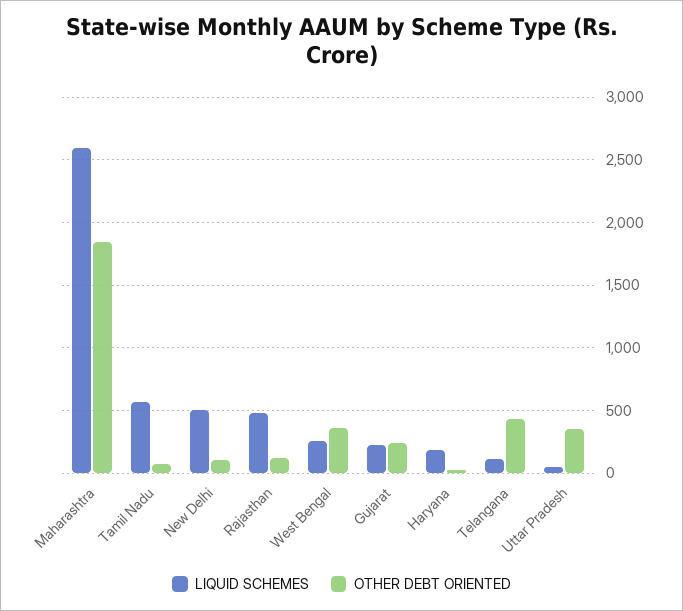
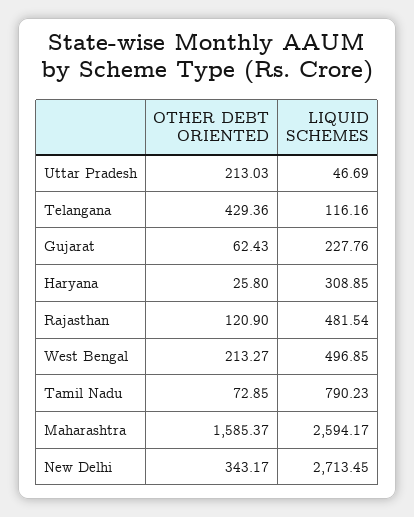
OTHER DEBT ORIENTED, Maharashtra: 1850 -> 1585.37
LIQUID SCHEMES, Tamil Nadu: 550 -> 790.23
LIQUID SCHEMES, New Delhi: 500 -> 2713.45
OTHER DEBT ORIENTED, New Delhi: 100 -> 343.17
LIQUID SCHEMES, West Bengal: 250 -> 496.85
OTHER DEBT ORIENTED, West Bengal: 350 -> 213.27
OTHER DEBT ORIENTED, Gujarat: 250 -> 62.43
LIQUID SCHEMES, Haryana: 200 -> 308.85
OTHER DEBT ORIENTED, Uttar Pradesh: 350 -> 213.03

